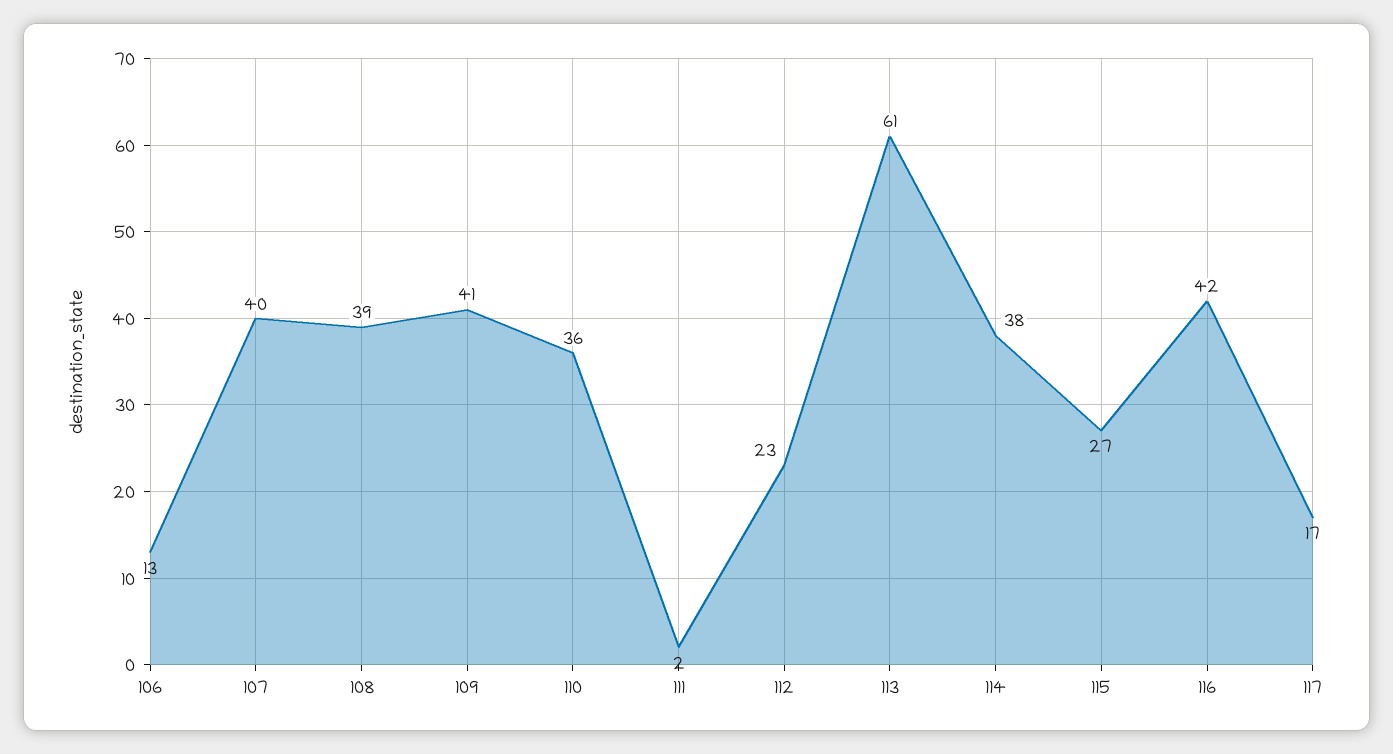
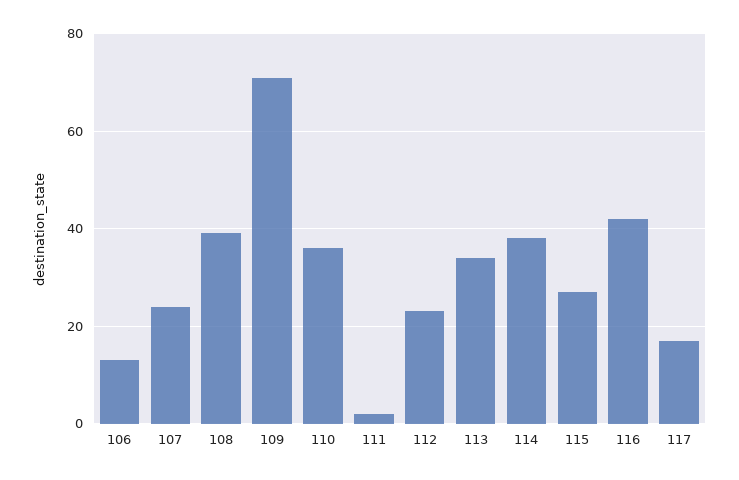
107: 40 -> 25
109: 41 -> 70
113: 61 -> 35

